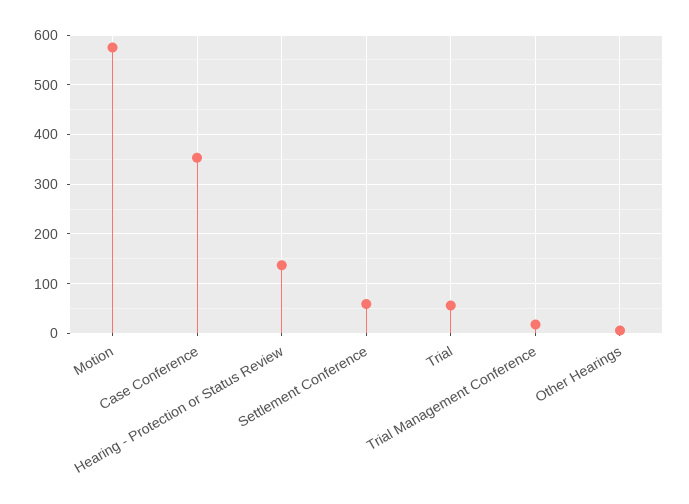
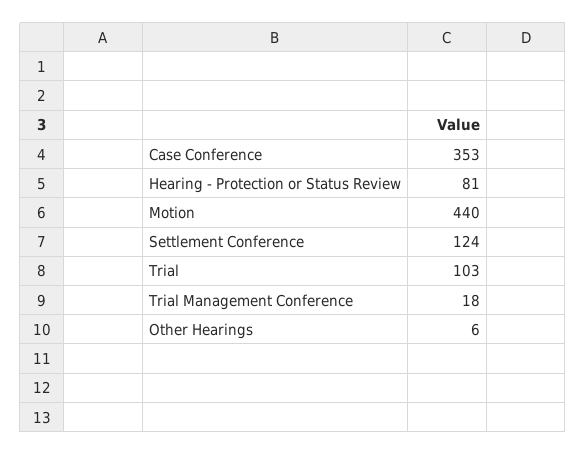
Motion: 580 -> 440
Hearing - Protection or Status Review: 140 -> 81
Settlement Conference: 60 -> 124
Trial: 60 -> 103

